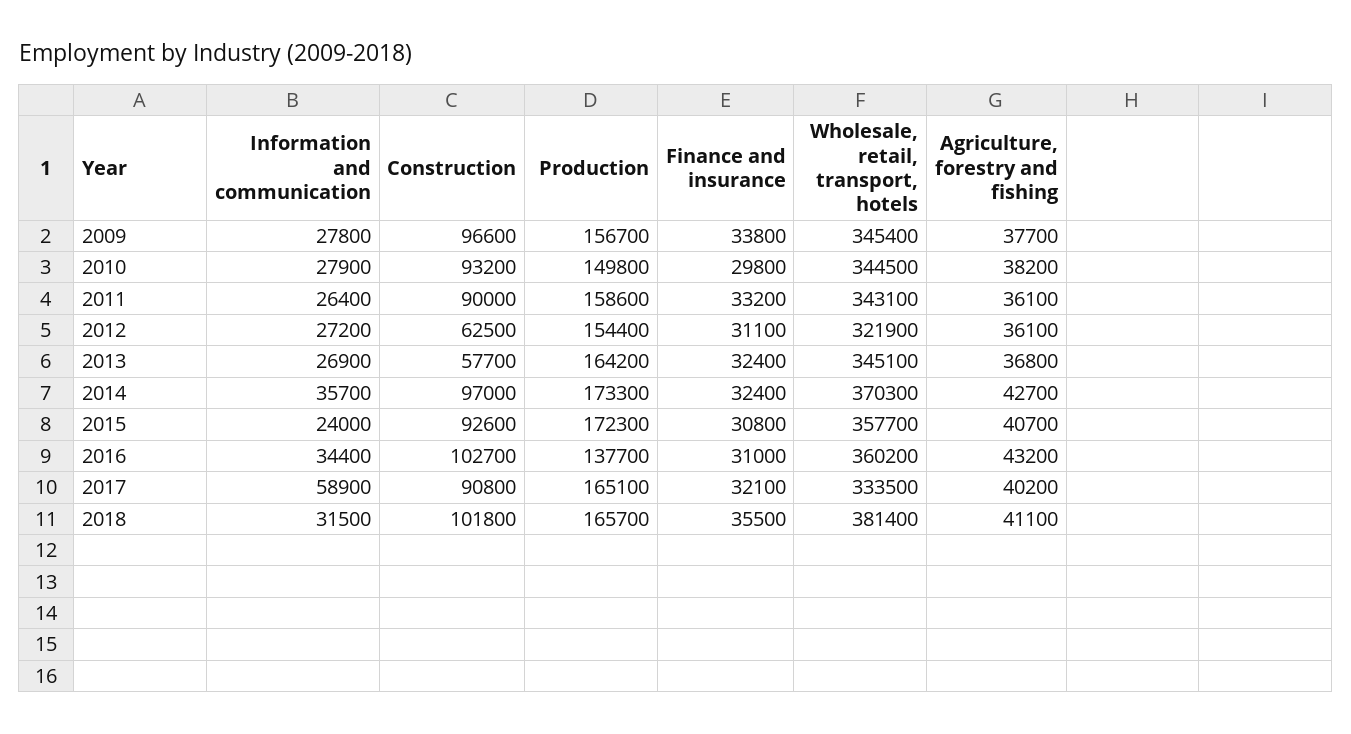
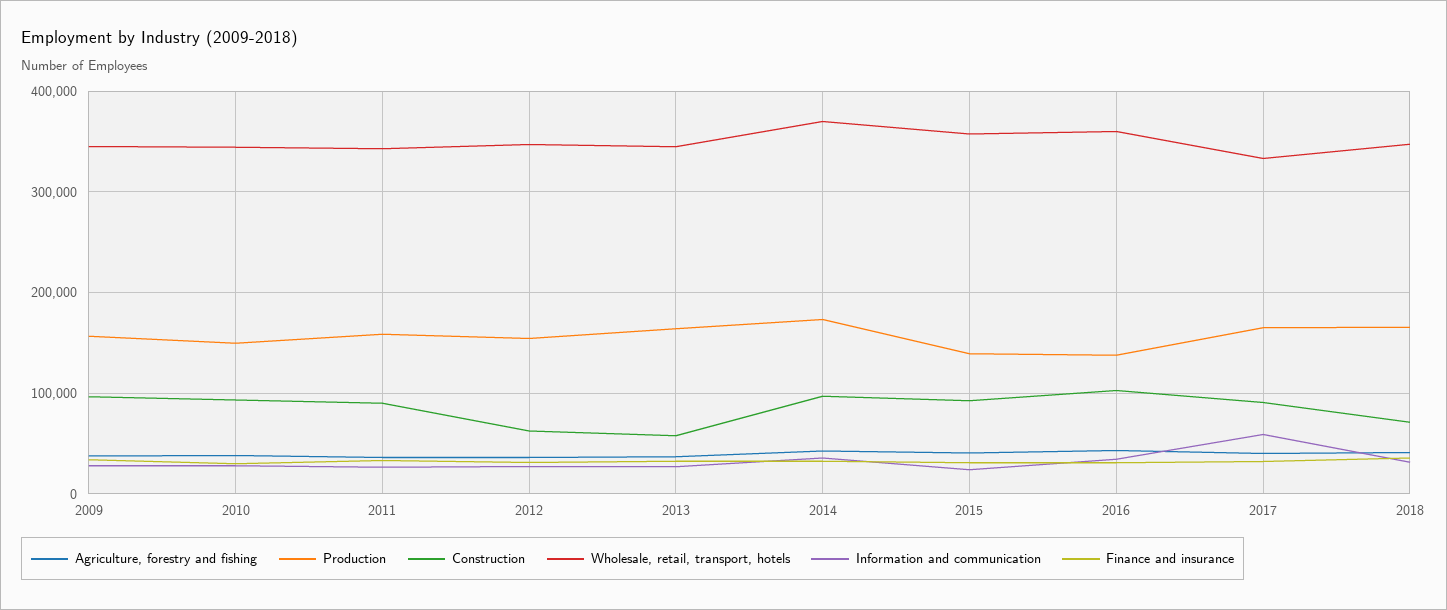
Wholesale, retail, transport, hotels, 2012: 321900 -> 350000
Production, 2015: 172300 -> 140000
Construction, 2018: 101800 -> 70000
Wholesale, retail, transport, hotels, 2018: 381400 -> 350000

